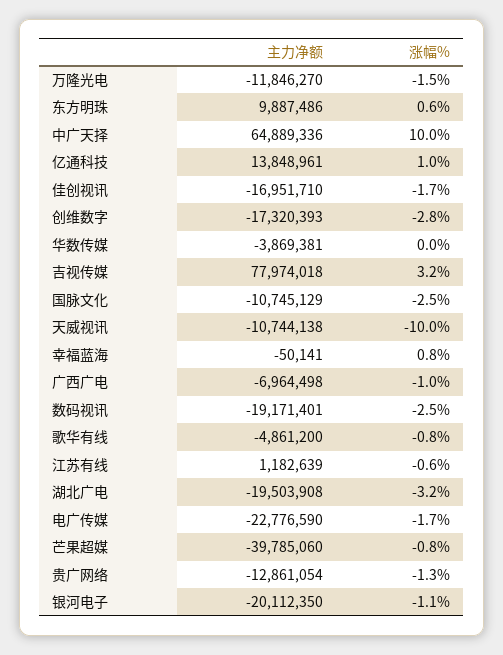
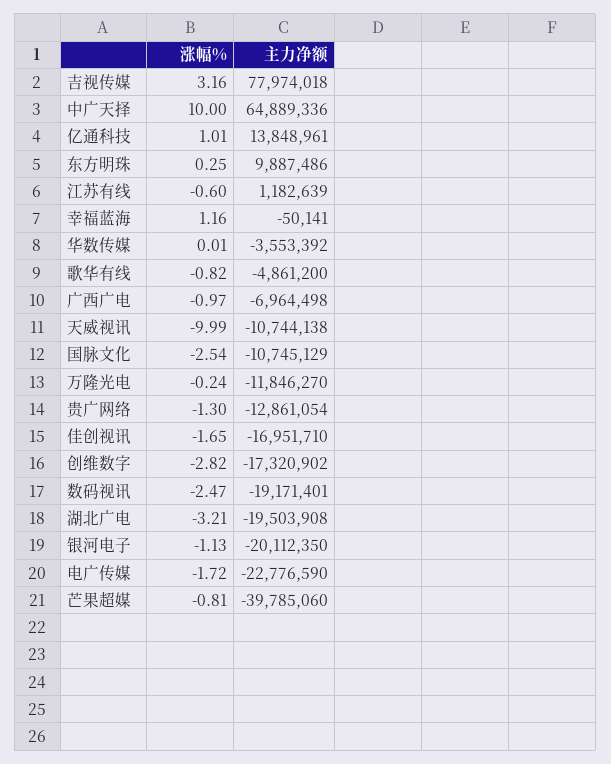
涨幅%, 万隆光电: -1.5 -> -0.24
涨幅%, 东方明珠: 0.6 -> 0.25
主力净额, 创维数字: -17320393 -> -17320902
主力净额, 华数传媒: -3869381 -> -3553392
涨幅%, 幸福蓝海: 0.8 -> 1.16

